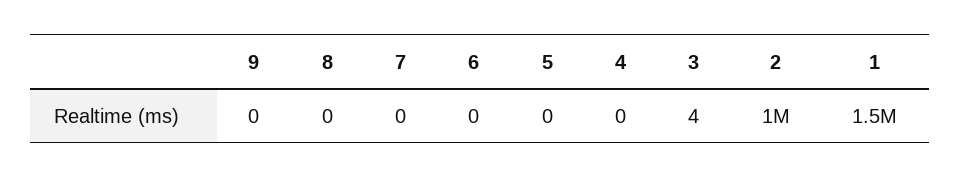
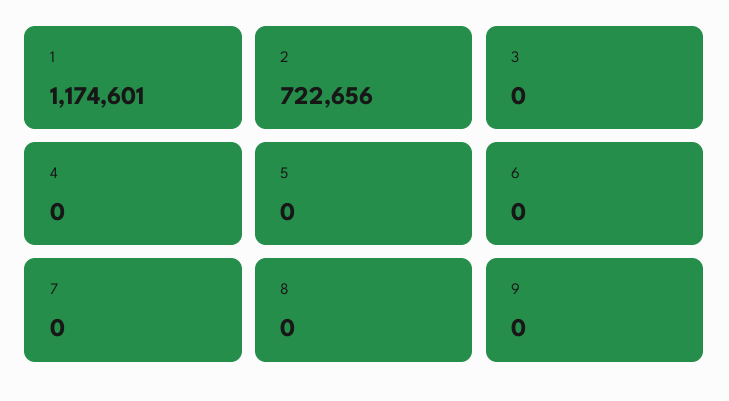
3: 4 -> 0
2: 1000000 -> 722656
1: 1500000 -> 1174601

